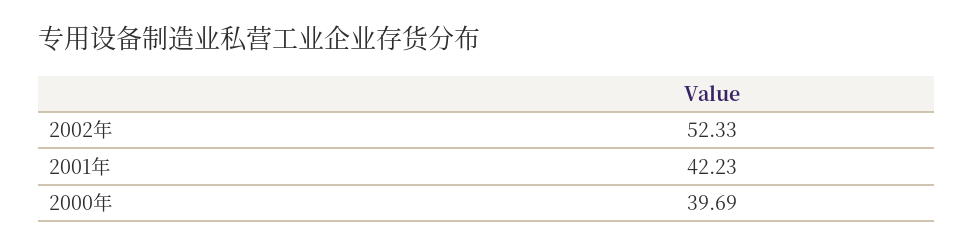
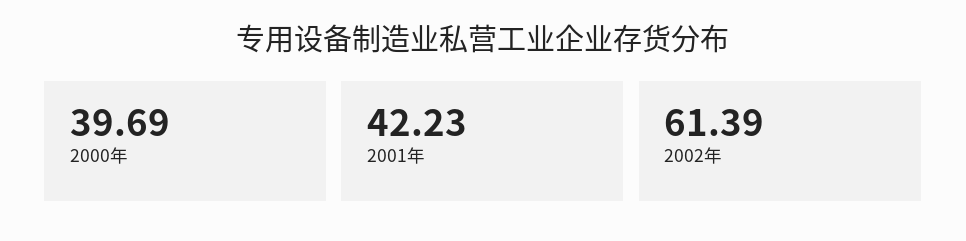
2002年: 52.33 -> 61.39

